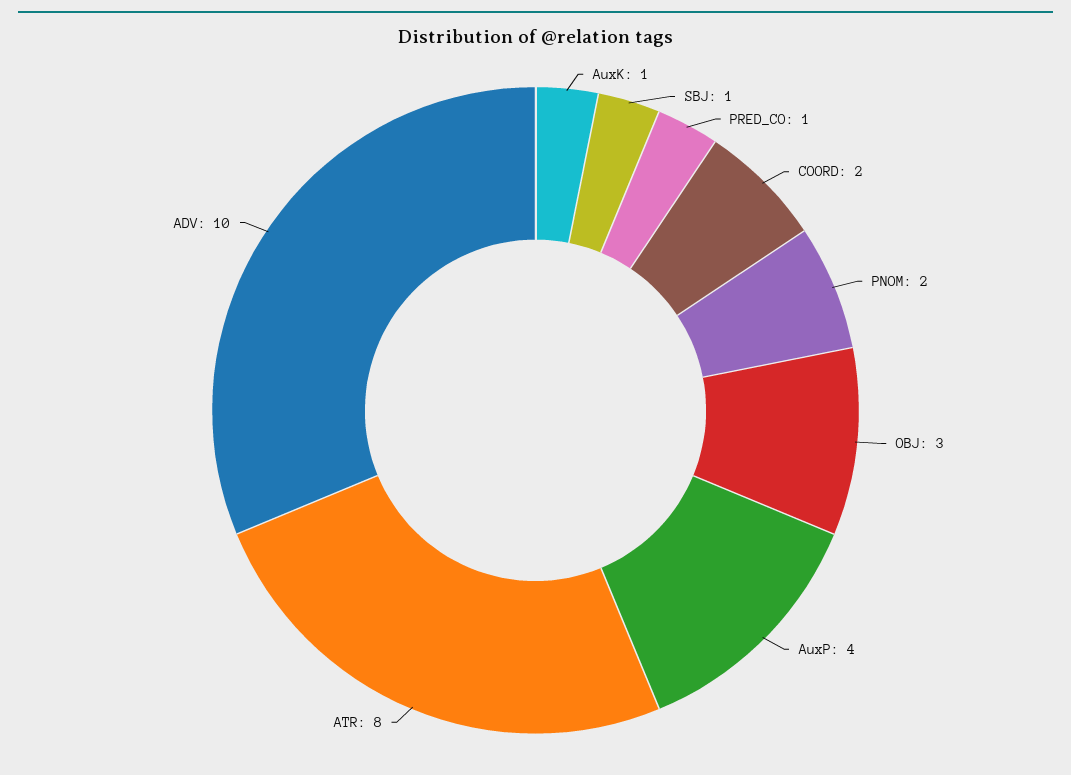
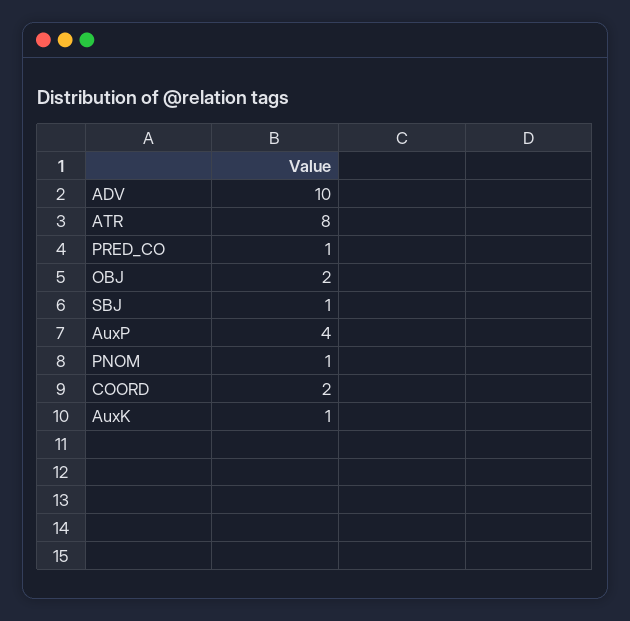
PNOM: 2 -> 1
OBJ: 3 -> 2

